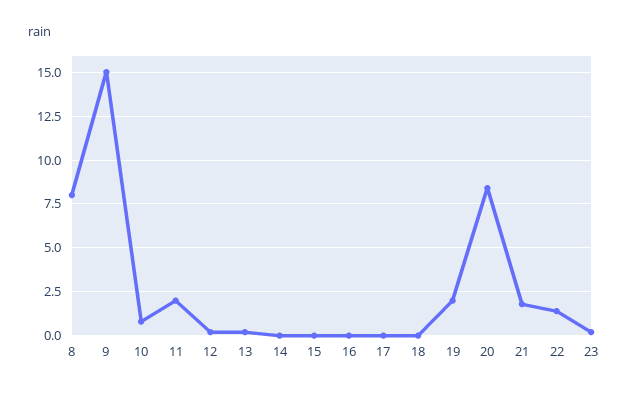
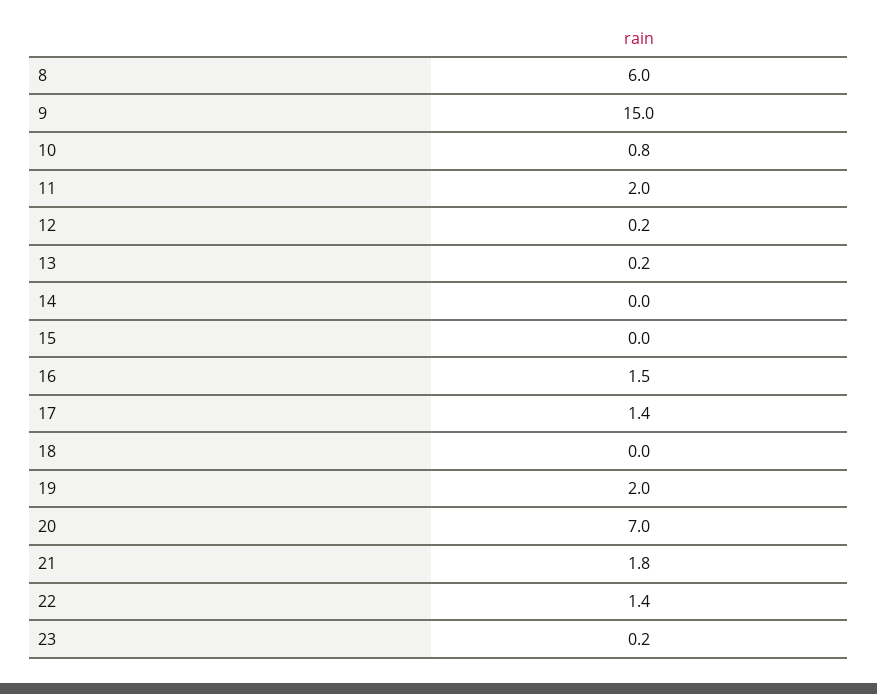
8: 8 -> 6
16: 0 -> 1.5
17: 0 -> 1.4
20: 8.5 -> 7

